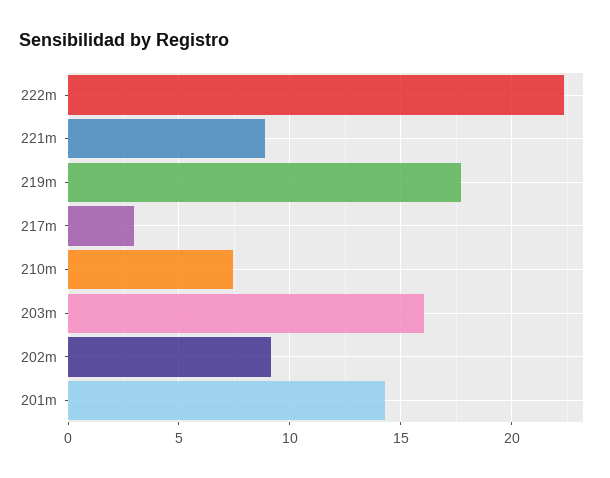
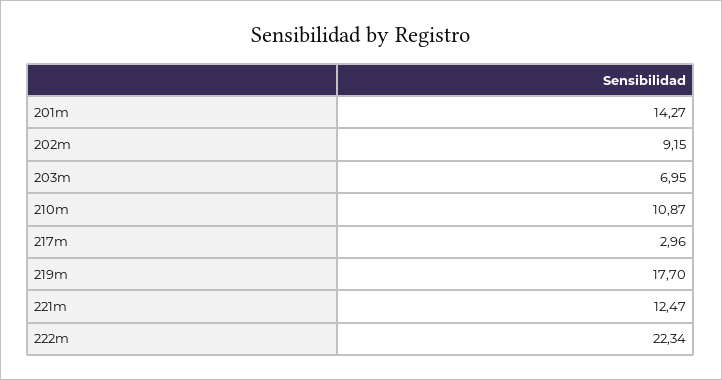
221m: 9 -> 12.47
210m: 7.5 -> 10.87
203m: 16 -> 6.95

